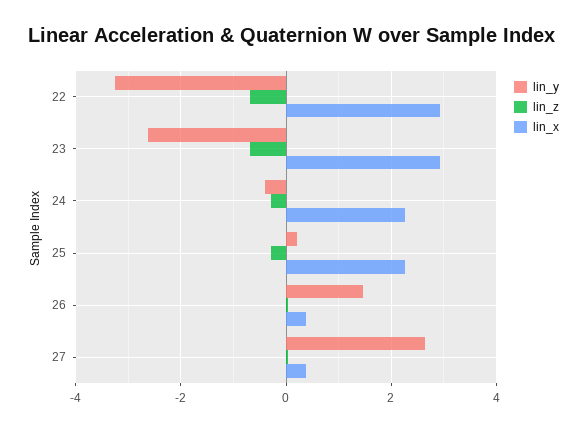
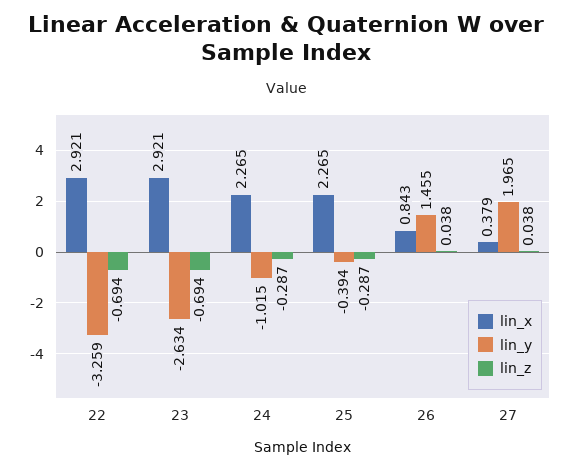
lin_y, 24: -0.4 -> -1.015
lin_y, 25: 0.2 -> -0.394
lin_x, 26: 0.4 -> 0.843
lin_y, 27: 2.6 -> 1.965

